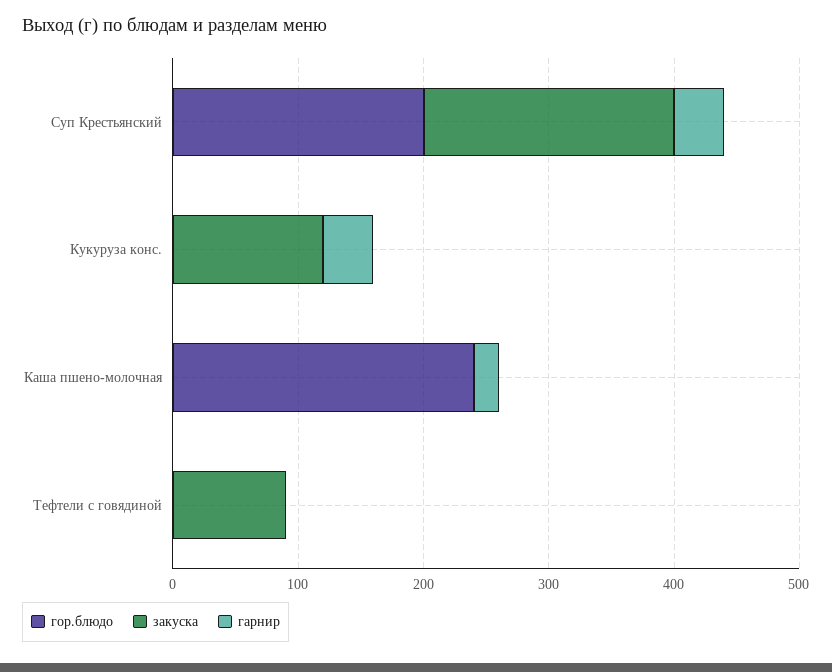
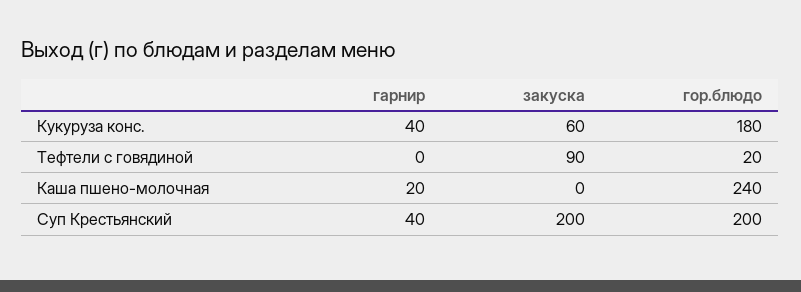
гор.блюдо, Кукуруза конс.: 0 -> 180
закуска, Кукуруза конс.: 120 -> 60
гор.блюдо, Тефтели с говядиной: 0 -> 20

